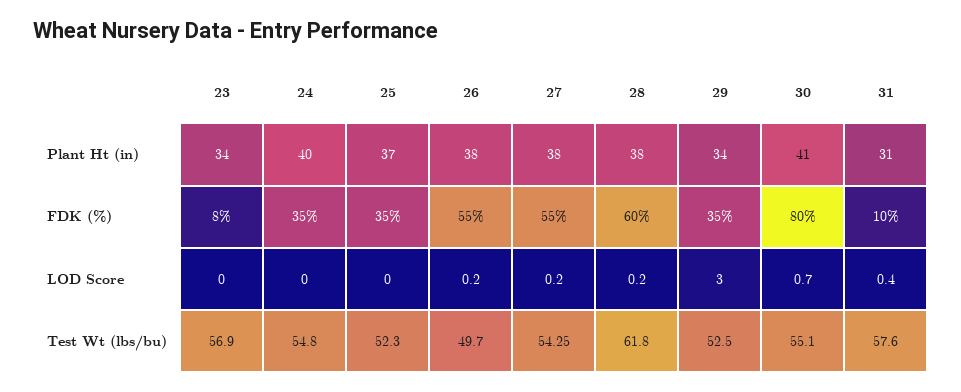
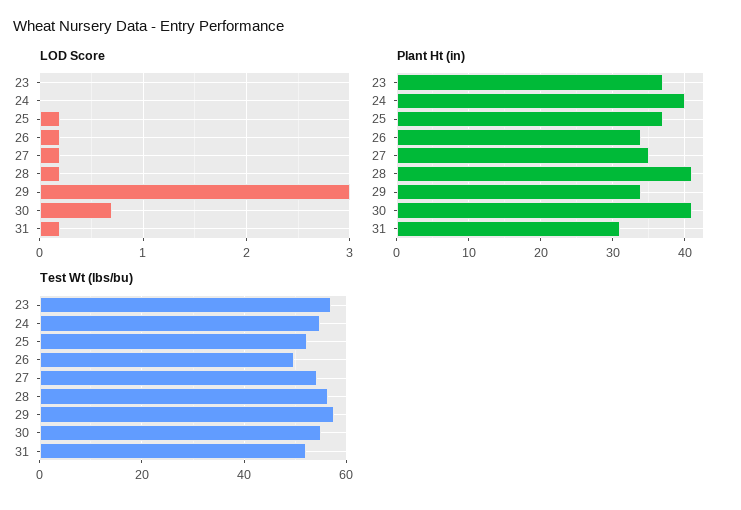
Plant Ht (in), 23: 34 -> 37
Plant Ht (in), 26: 38 -> 34
Plant Ht (in), 27: 38 -> 35
Plant Ht (in), 28: 38 -> 41
FDK (%), 23: 8 -> none
FDK (%), 24: 35 -> none
FDK (%), 25: 35 -> none
FDK (%), 26: 55 -> none
FDK (%), 27: 55 -> none
FDK (%), 28: 60 -> none
FDK (%), 29: 35 -> none
FDK (%), 30: 80 -> none
FDK (%), 31: 10 -> none
LOD Score, 25: 0 -> 0.2
LOD Score, 31: 0.4 -> 0.2
Test Wt (lbs/bu), 28: 61.8 -> 56
Test Wt (lbs/bu), 29: 52.5 -> 58
Test Wt (lbs/bu), 31: 57.6 -> 52

